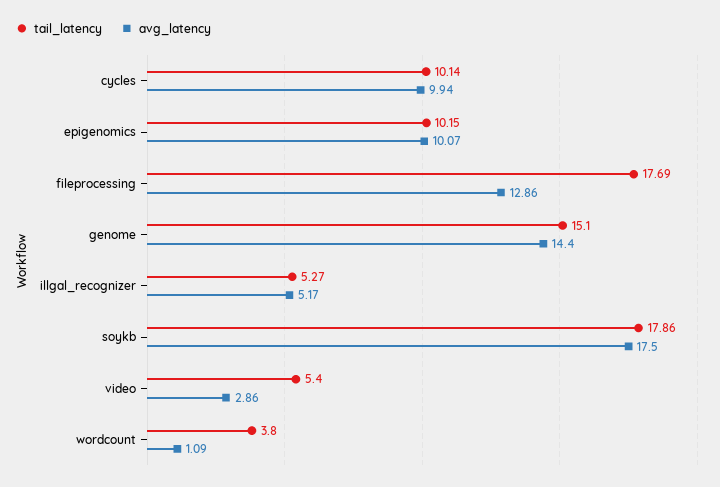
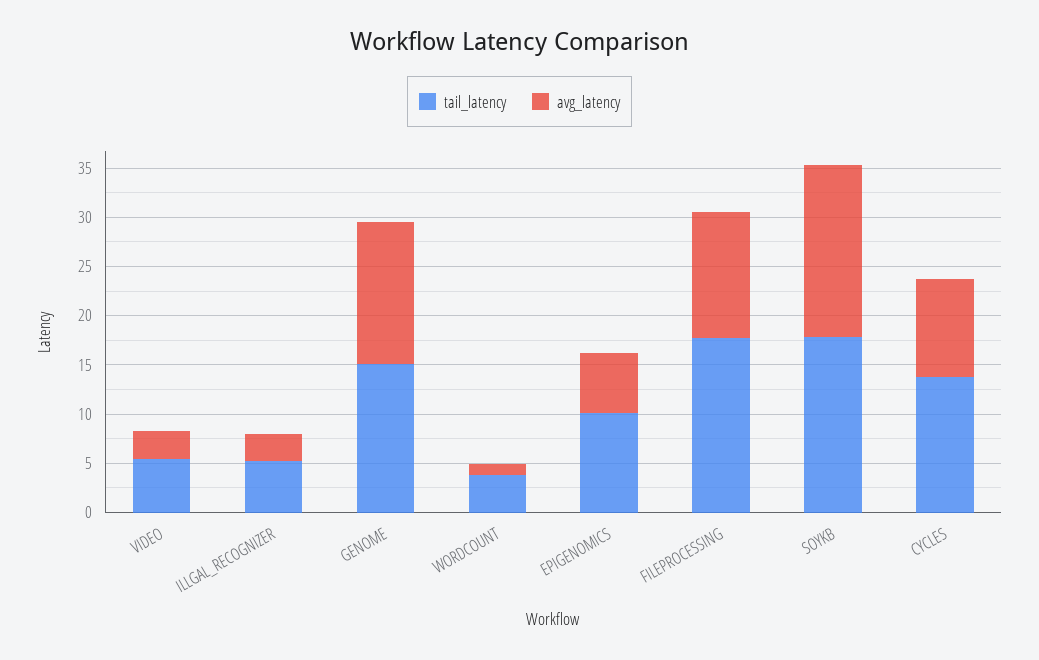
tail_latency, cycles: 10.14 -> 14
avg_latency, epigenomics: 10.07 -> 6
avg_latency, illgal_recognizer: 5.17 -> 3

